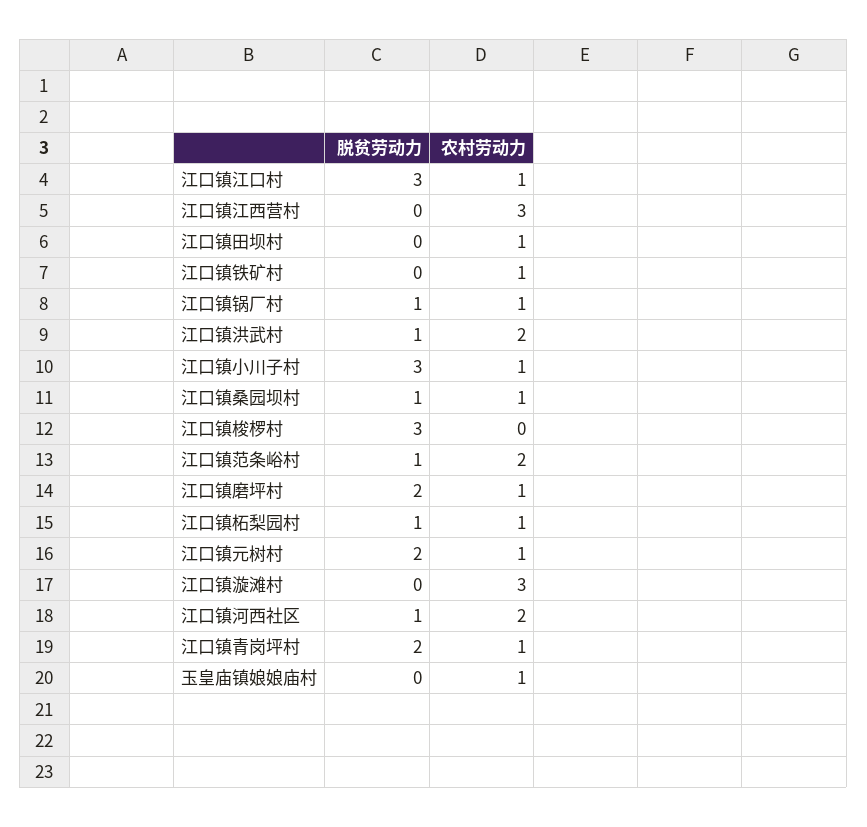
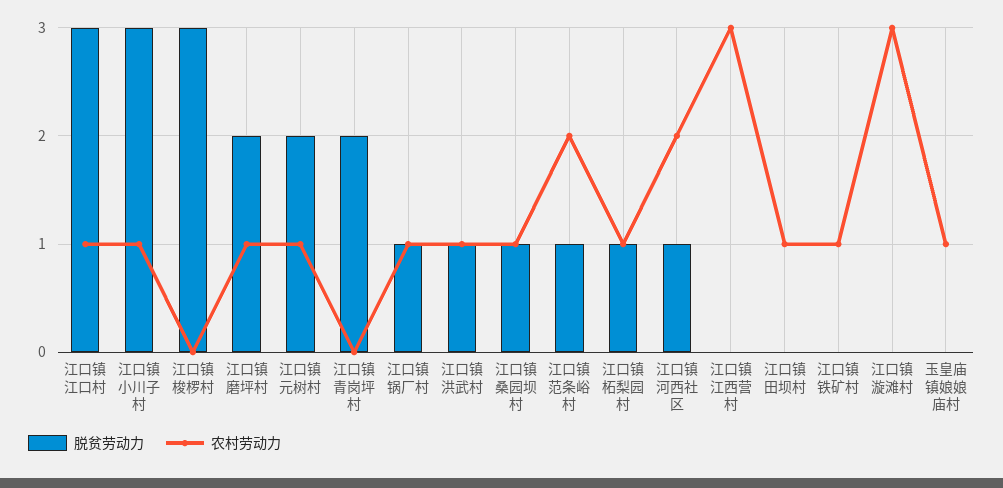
农村劳动力, 江口镇洪武村: 2 -> 1
农村劳动力, 江口镇青岗坪村: 1 -> 0

